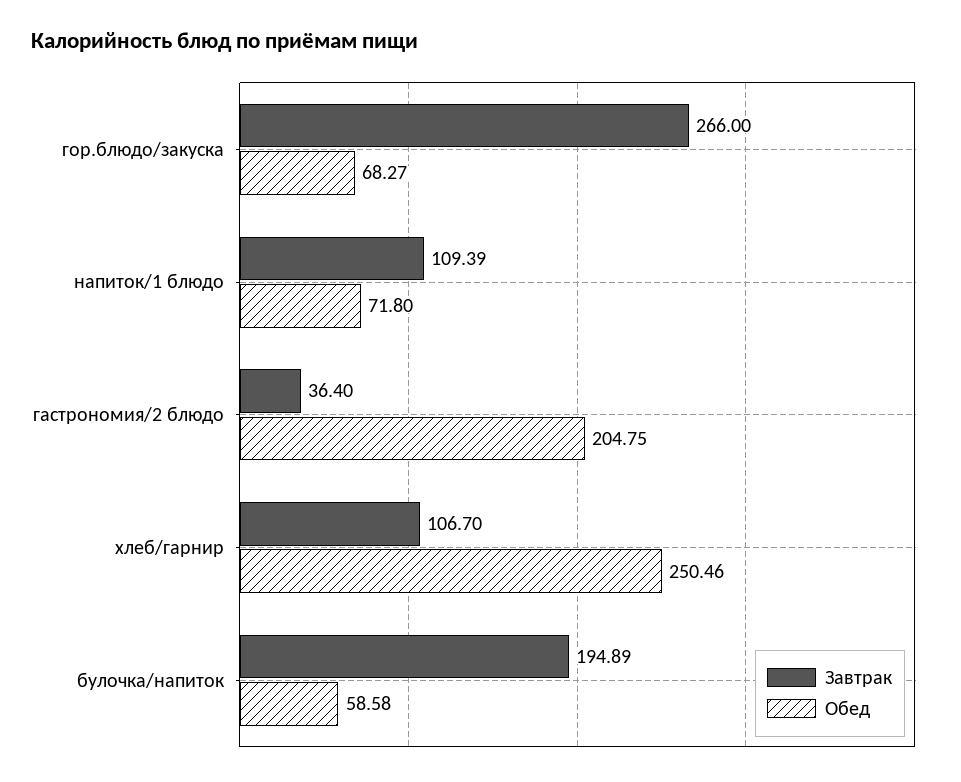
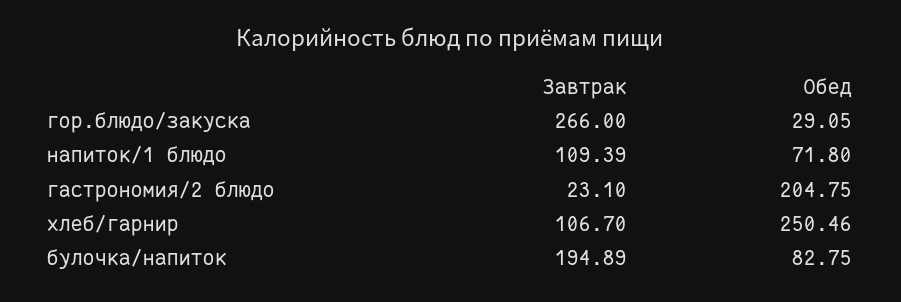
Обед, гор.блюдо/закуска: 68.27 -> 29.05
Завтрак, гастрономия/2 блюдо: 36.4 -> 23.1
Обед, булочка/напиток: 58.58 -> 82.75

